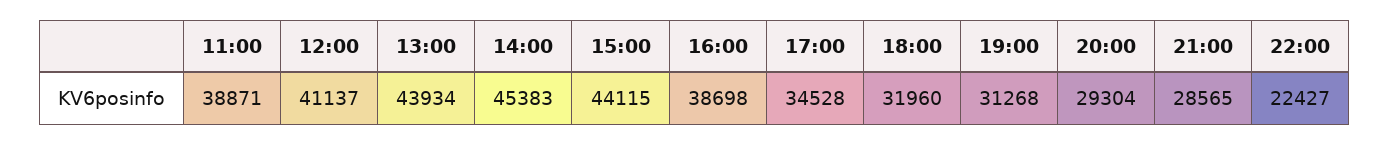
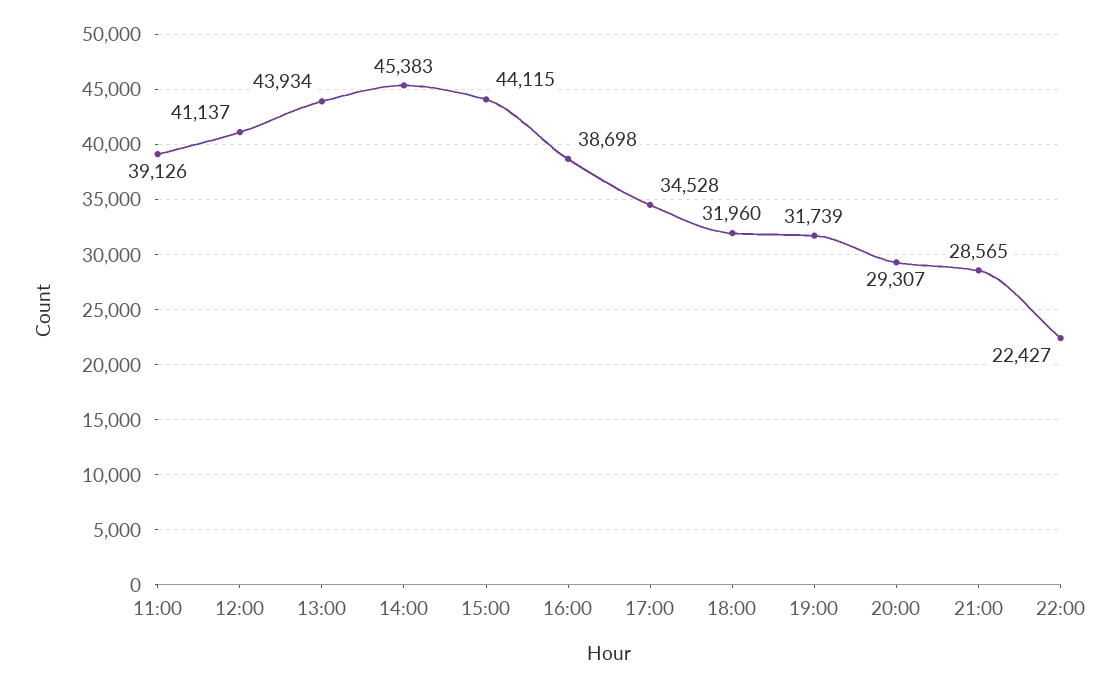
11:00: 38871 -> 39126
19:00: 31268 -> 31739
20:00: 29304 -> 29307

